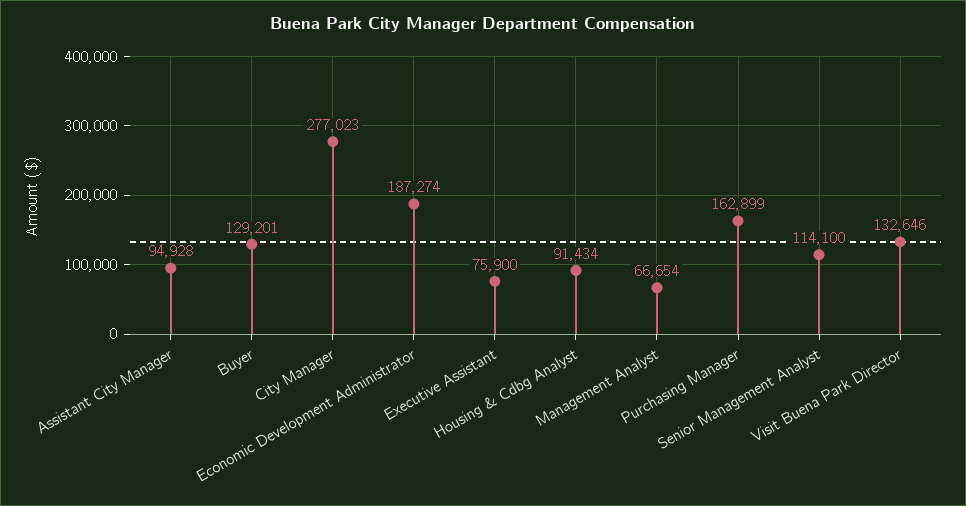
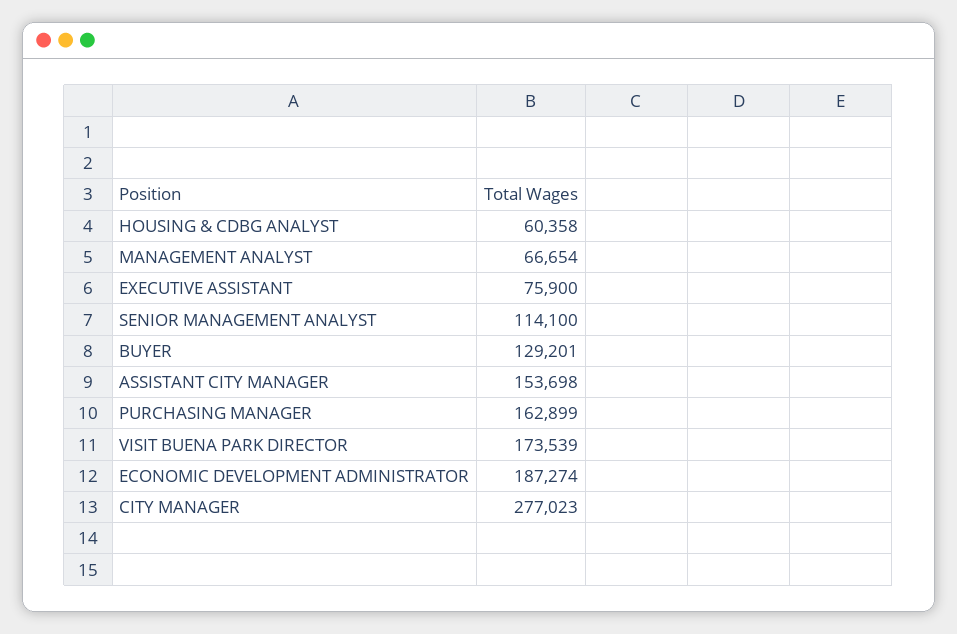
Assistant City Manager: 94928 -> 153698
Housing & Cdbg Analyst: 91434 -> 60358
Visit Buena Park Director: 132646 -> 173539

